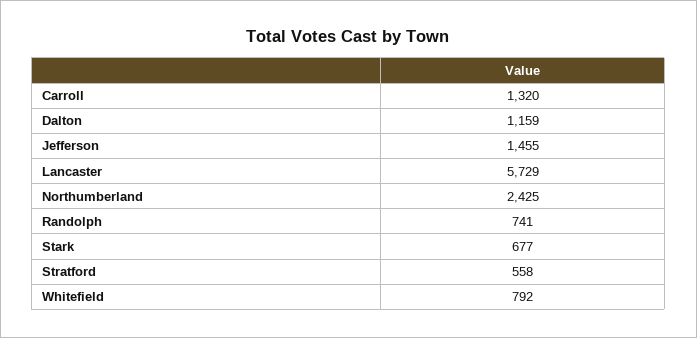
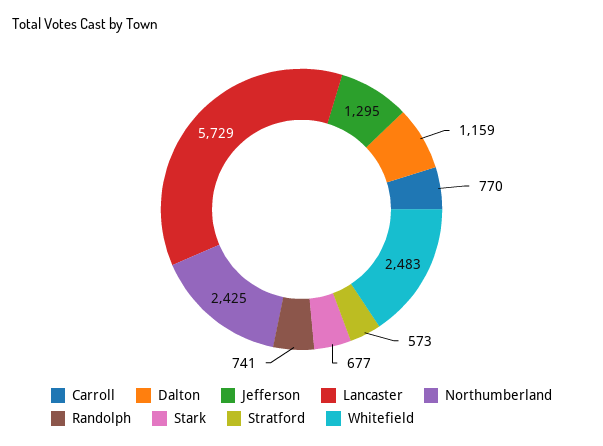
Carroll: 1320 -> 770
Jefferson: 1455 -> 1295
Stratford: 558 -> 573
Whitefield: 792 -> 2483

